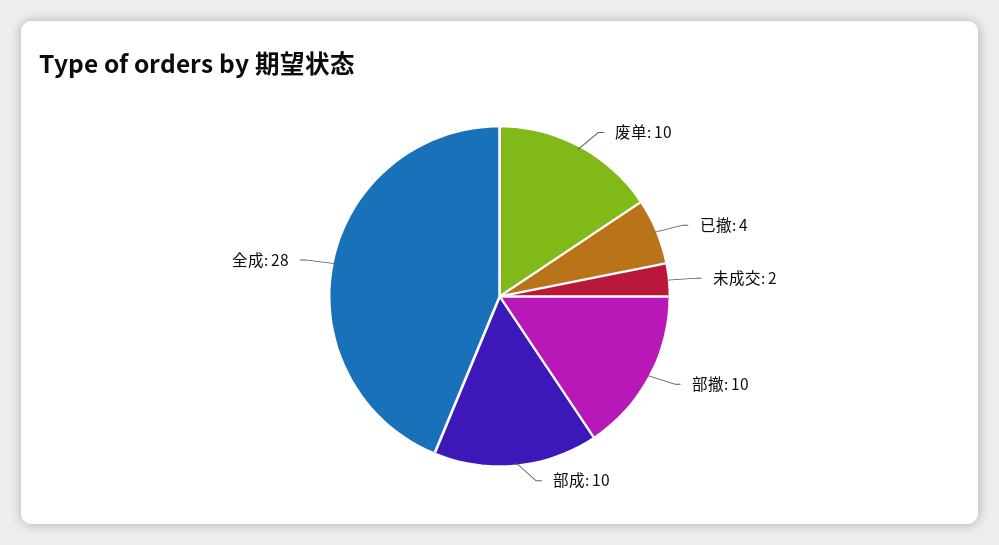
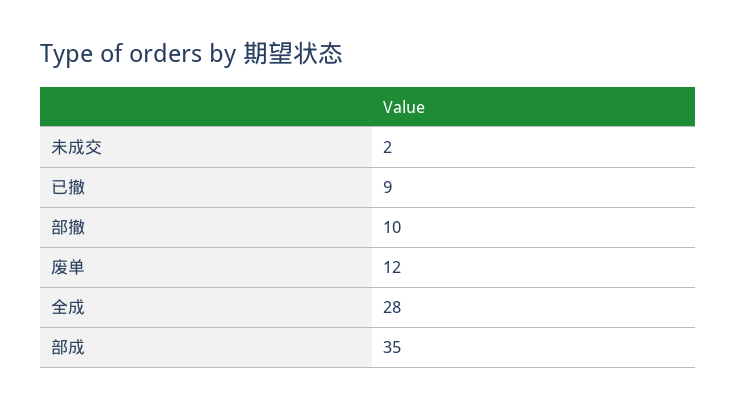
废单: 10 -> 12
已撤: 4 -> 9
部成: 10 -> 35

